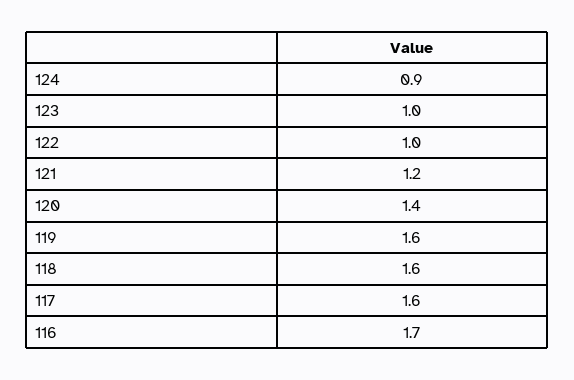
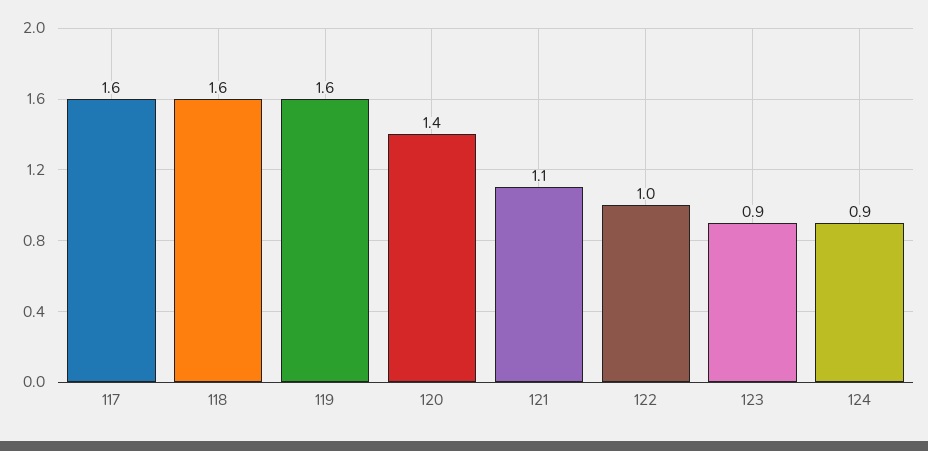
123: 1 -> 0.9
121: 1.2 -> 1.1
116: 1.7 -> none

